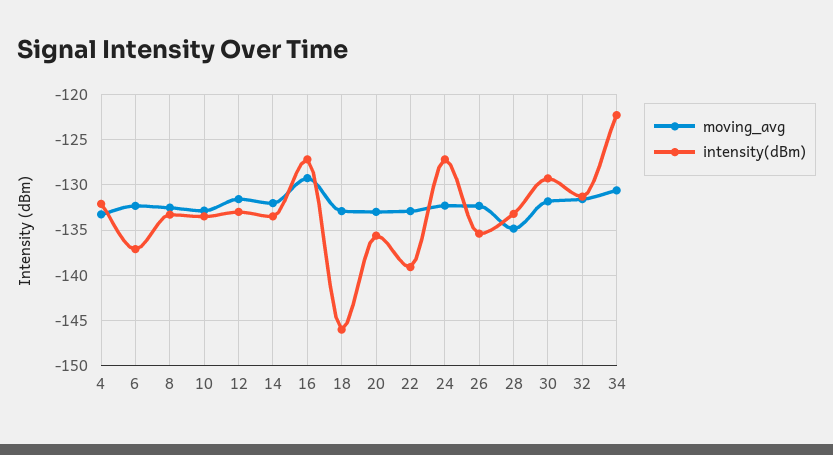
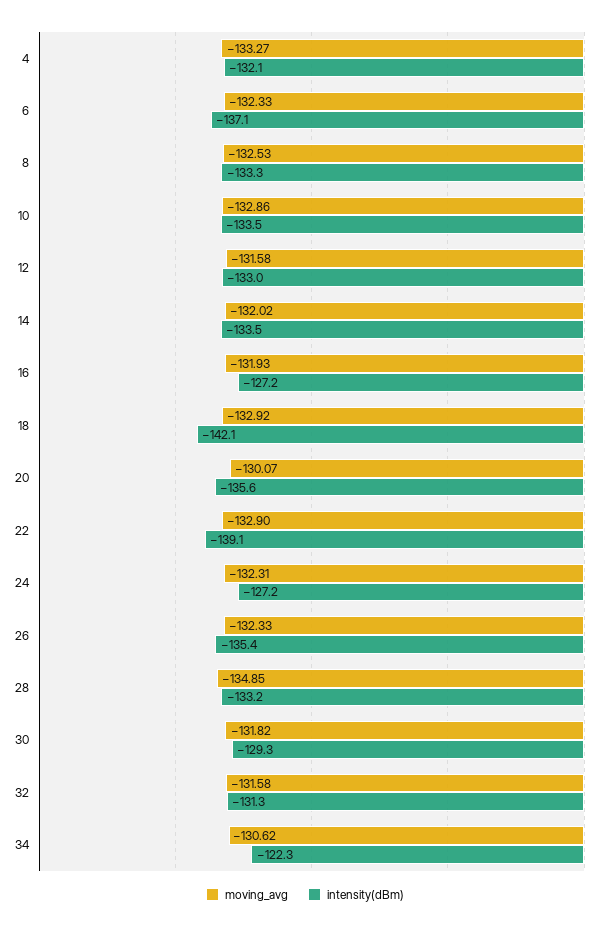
moving_avg, 16: -129 -> -131.93
intensity(dBm), 18: -146 -> -142.1
moving_avg, 20: -133 -> -130.07

